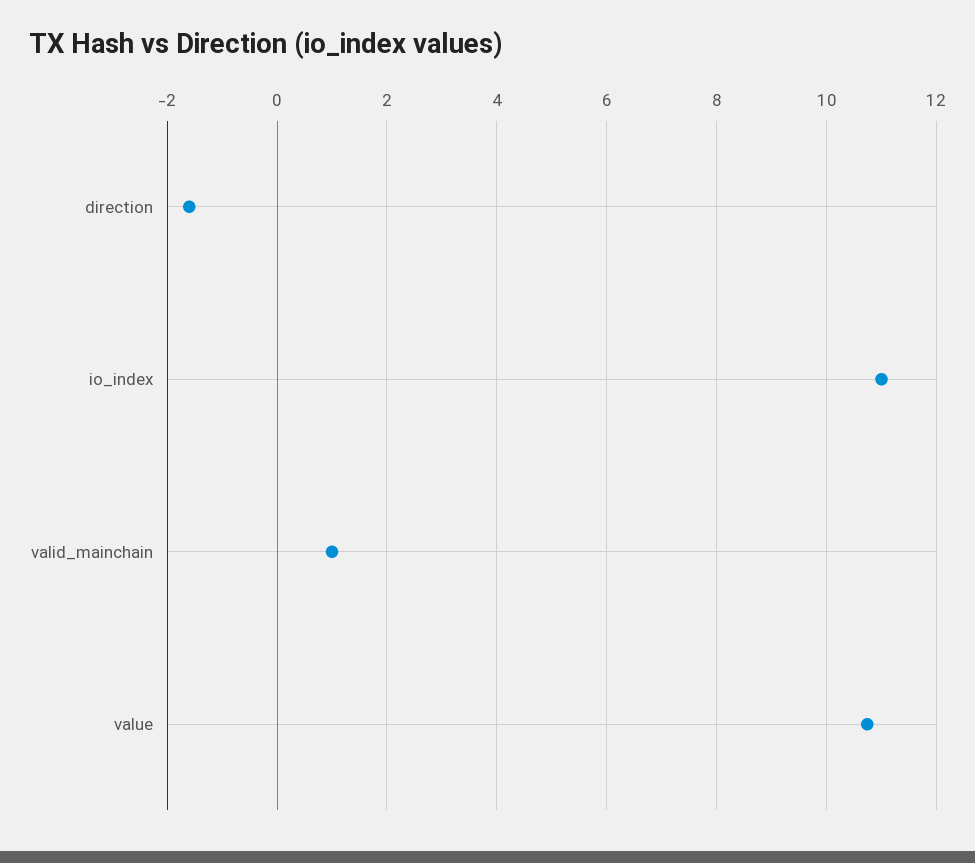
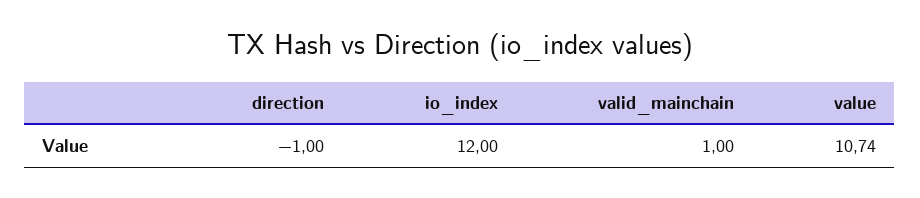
direction: -1.6 -> -1
io_index: 11 -> 12

